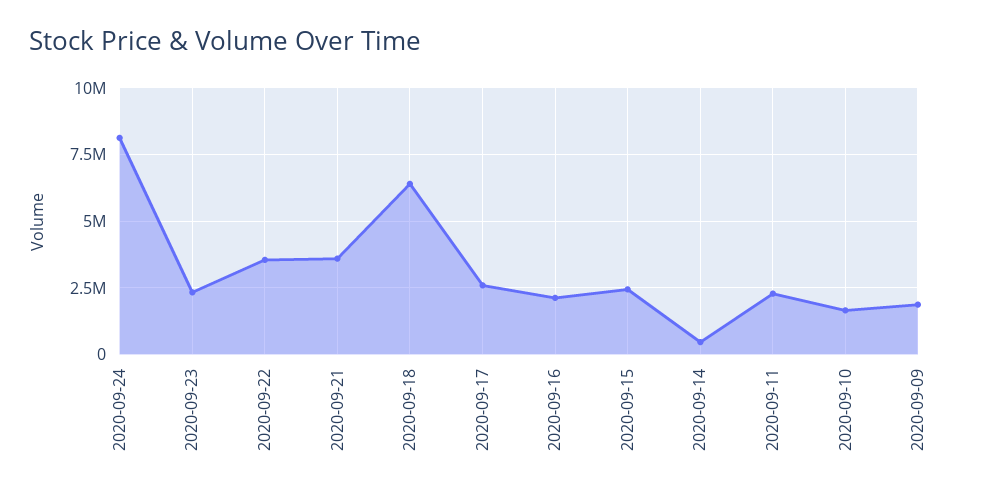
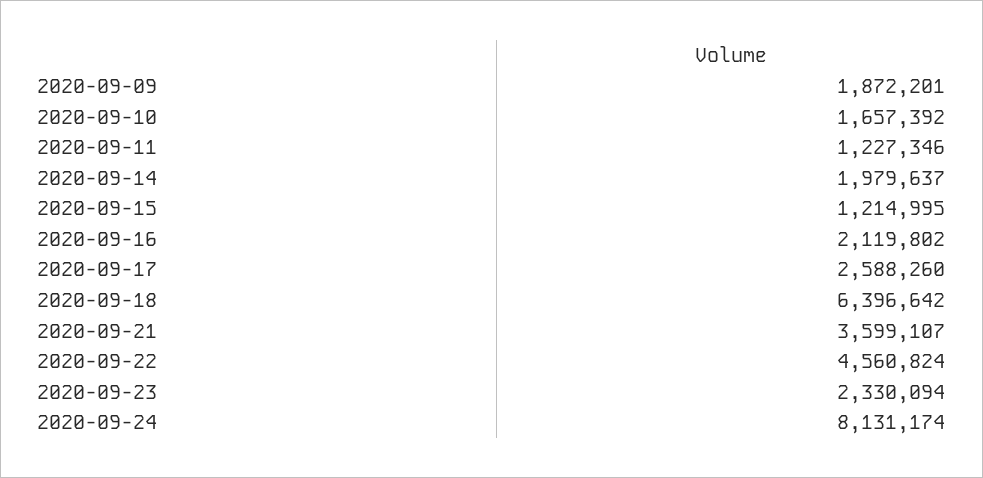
2020-09-22: 3500000 -> 4560824
2020-09-15: 2500000 -> 1214995
2020-09-14: 500000 -> 1979637
2020-09-11: 2250000 -> 1227346

